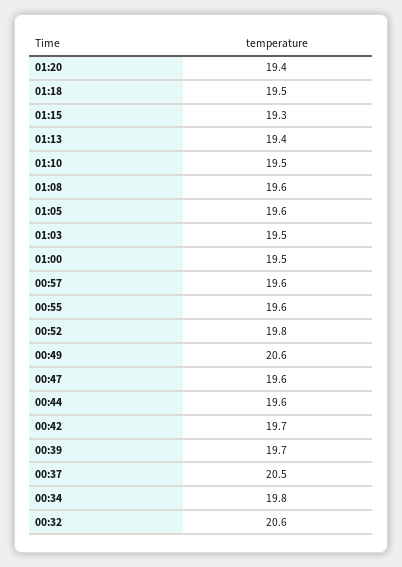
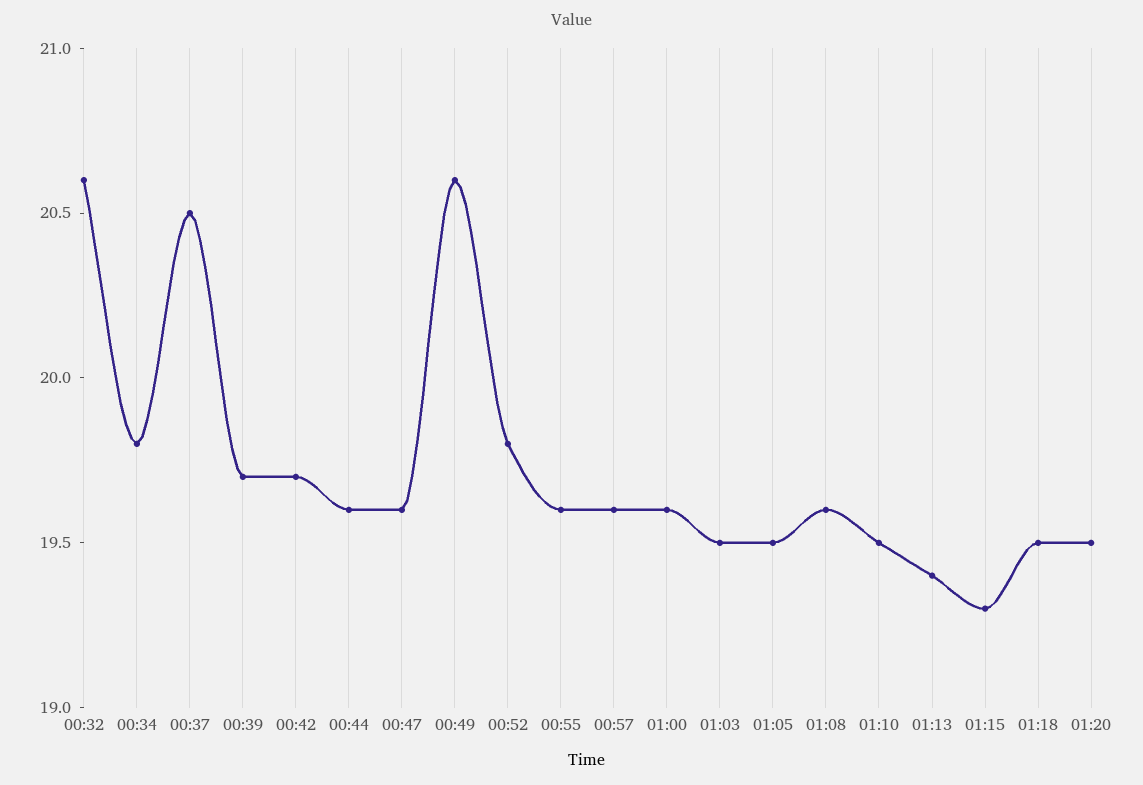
01:20: 19.4 -> 19.5
01:05: 19.6 -> 19.5
01:00: 19.5 -> 19.6

